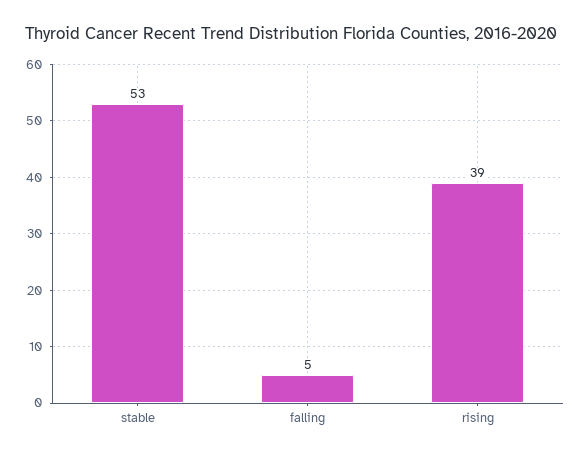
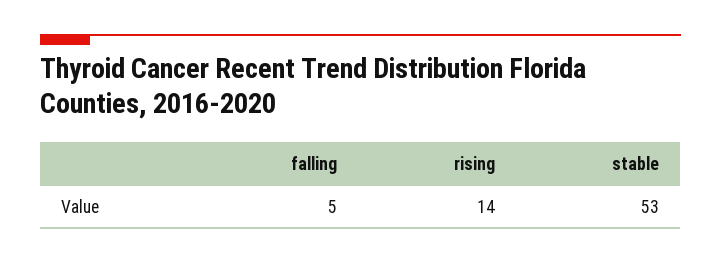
rising: 39 -> 14

